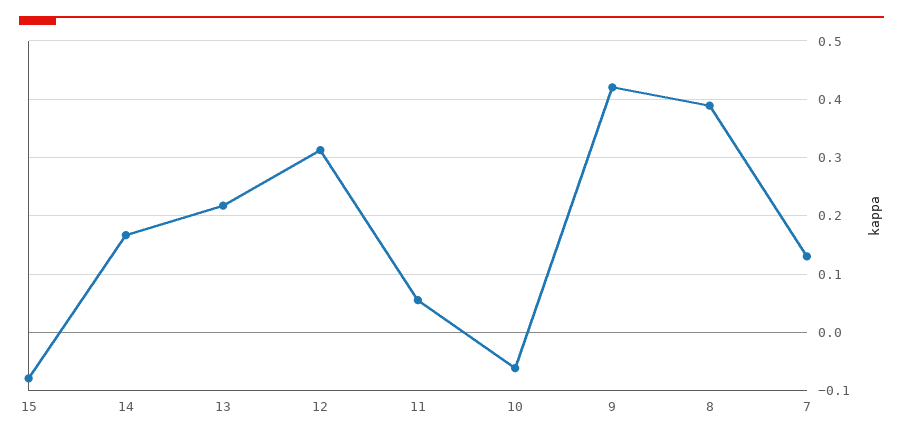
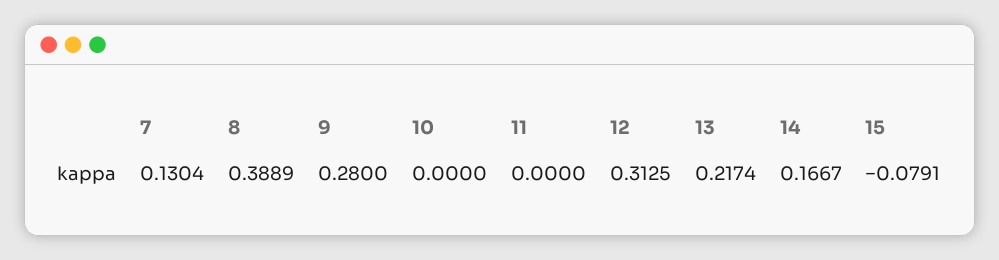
11: 0.06 -> 0
10: -0.06 -> 0
9: 0.42 -> 0.28

